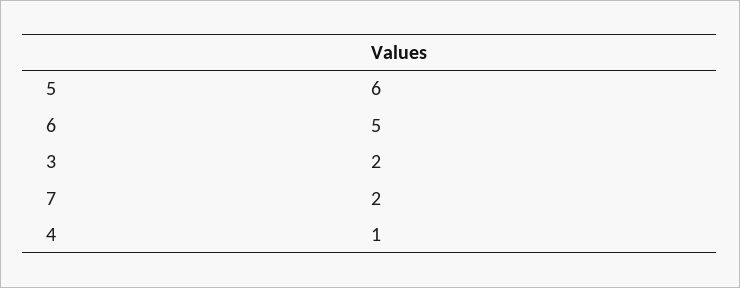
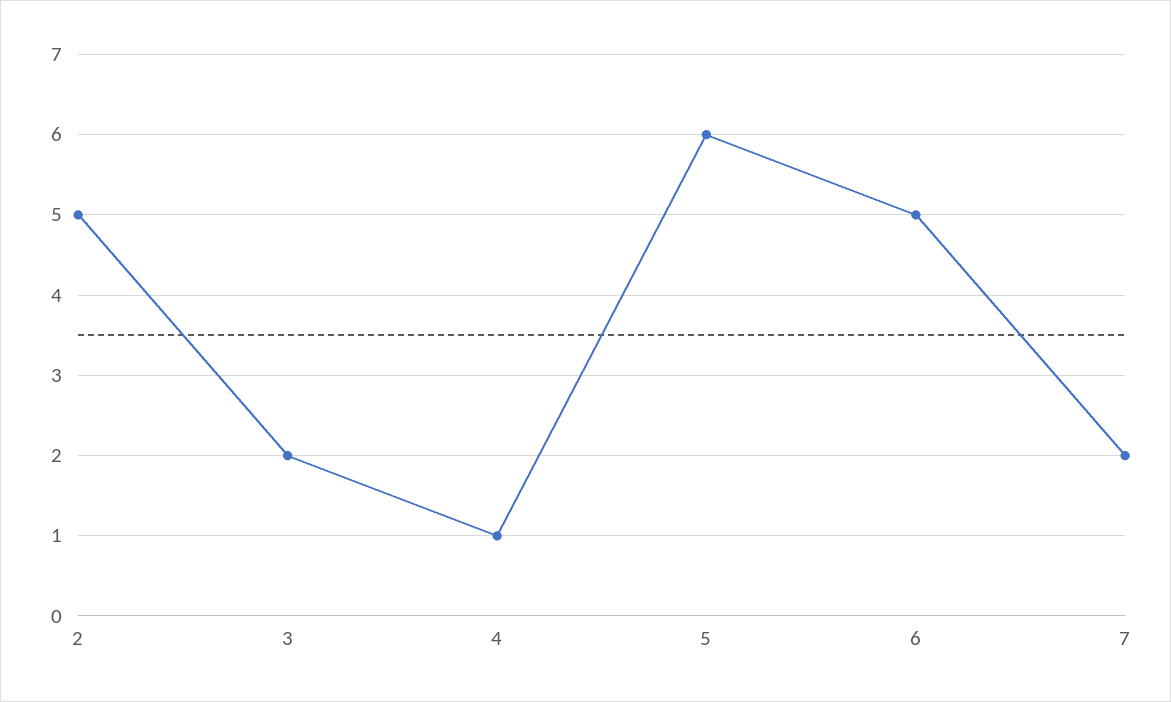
2: none -> 5

